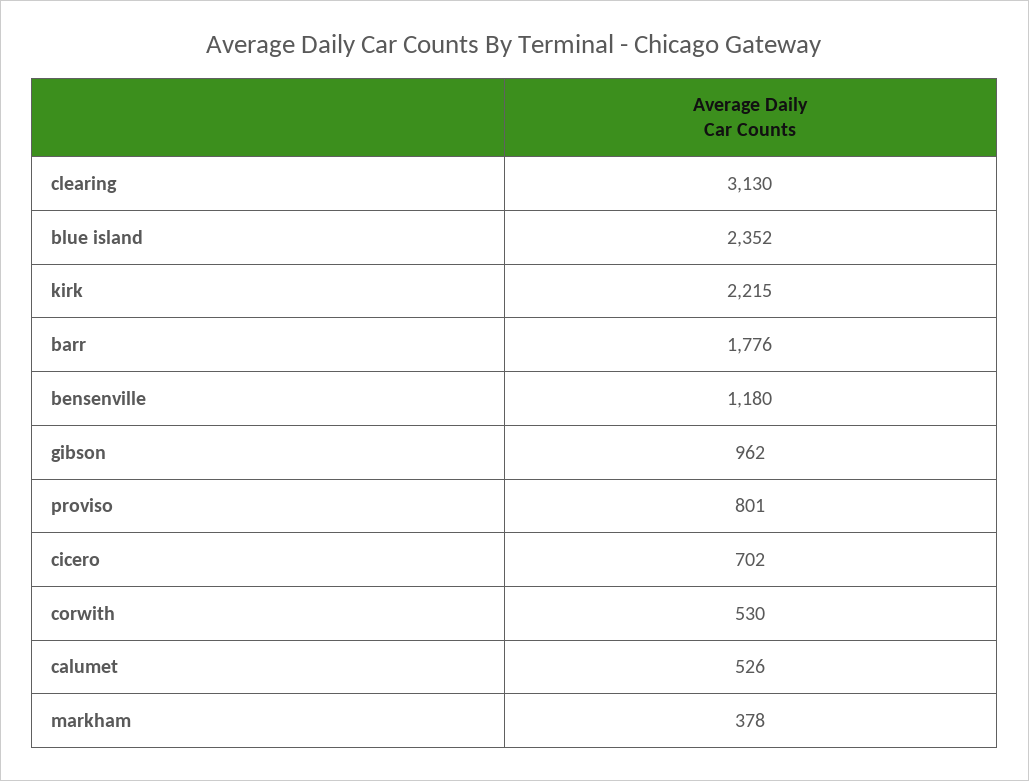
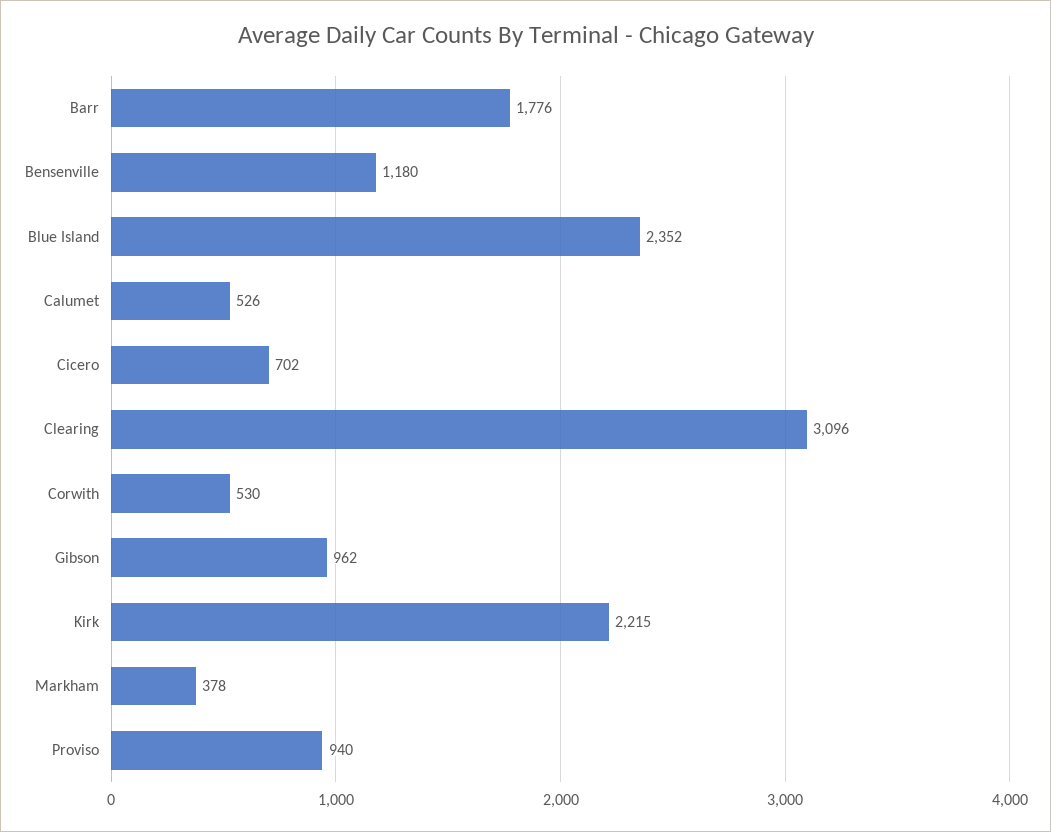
clearing: 3130 -> 3096
proviso: 801 -> 940

